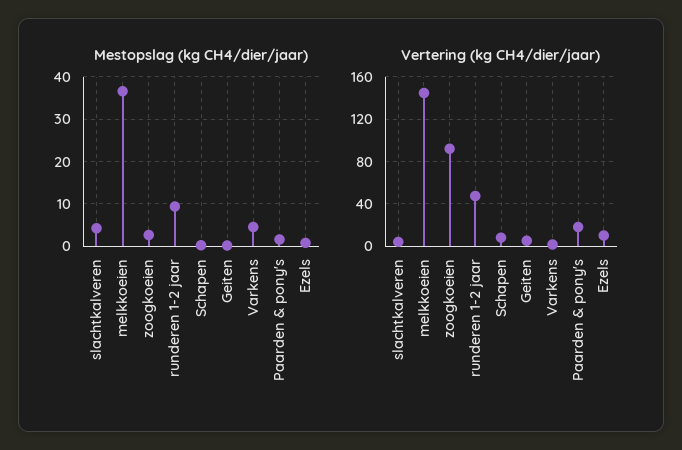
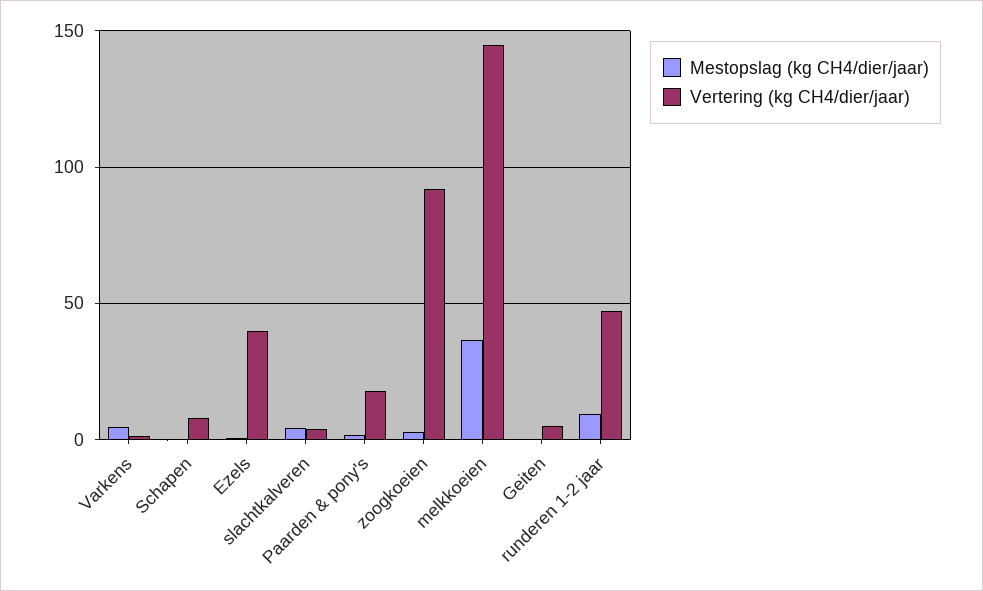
Vertering (kg CH4/dier/jaar), Ezels: 10 -> 40

